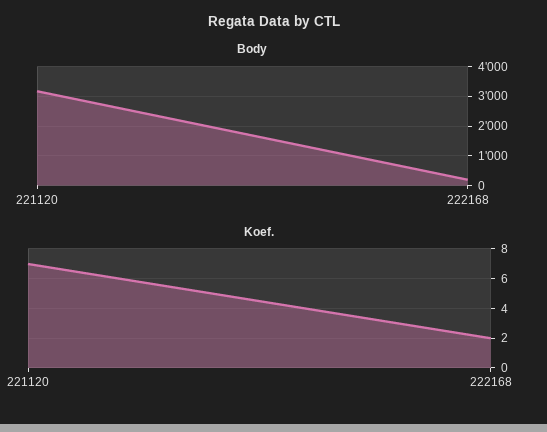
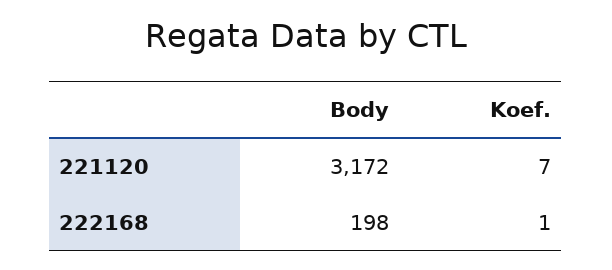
Koef., 222168: 2 -> 1

